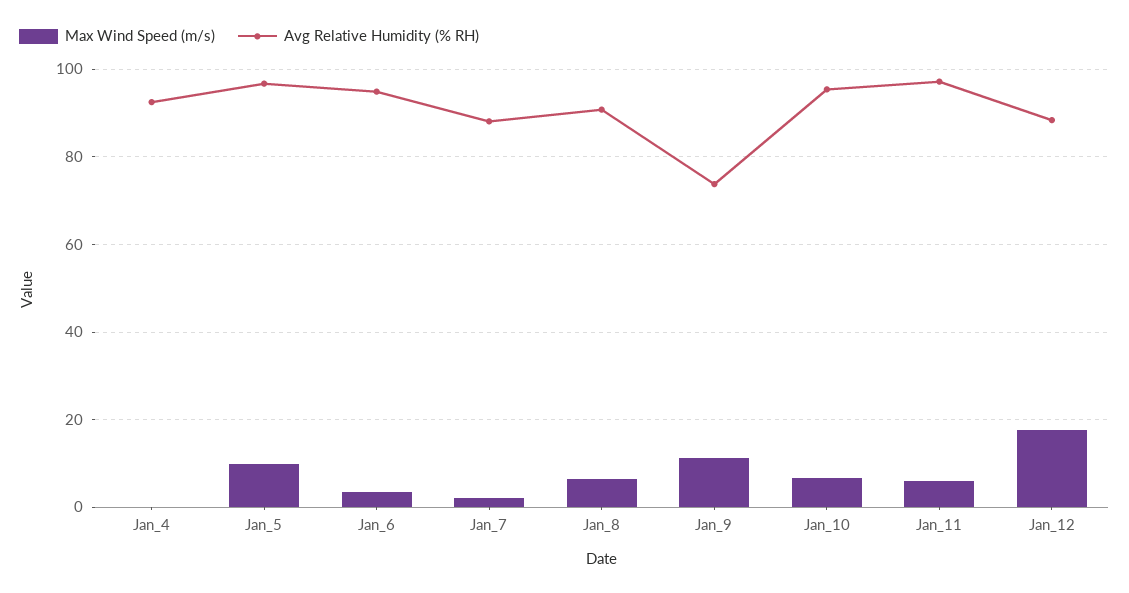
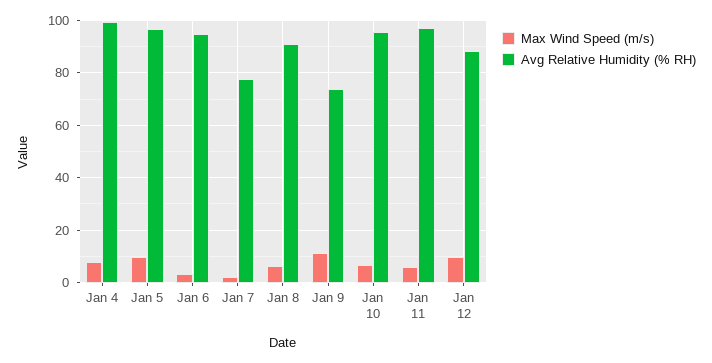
Max Wind Speed (m/s), Jan_4: 0 -> 7.5
Avg Relative Humidity (% RH), Jan_4: 92 -> 100
Avg Relative Humidity (% RH), Jan_7: 88 -> 77.5
Max Wind Speed (m/s), Jan_12: 18 -> 10

